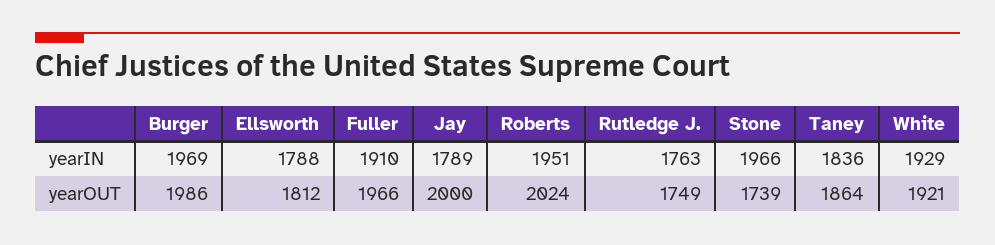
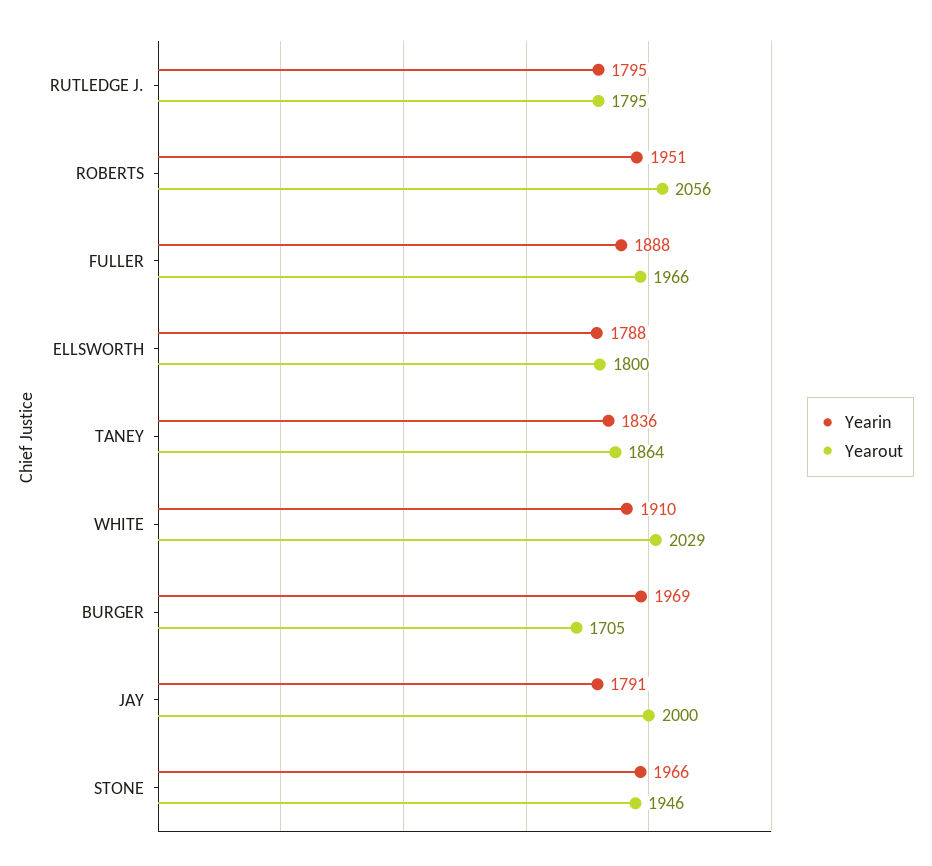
yearIN, Fuller: 1910 -> 1888
yearIN, Jay: 1789 -> 1791
yearIN, Rutledge J.: 1763 -> 1795
yearIN, White: 1929 -> 1910
yearOUT, Burger: 1986 -> 1705
yearOUT, Ellsworth: 1812 -> 1800
yearOUT, Roberts: 2024 -> 2056
yearOUT, Rutledge J.: 1749 -> 1795
yearOUT, Stone: 1739 -> 1946
yearOUT, White: 1921 -> 2029

